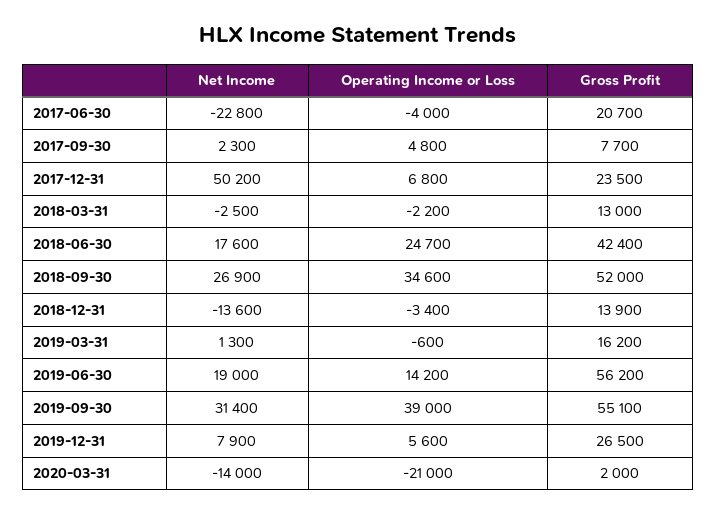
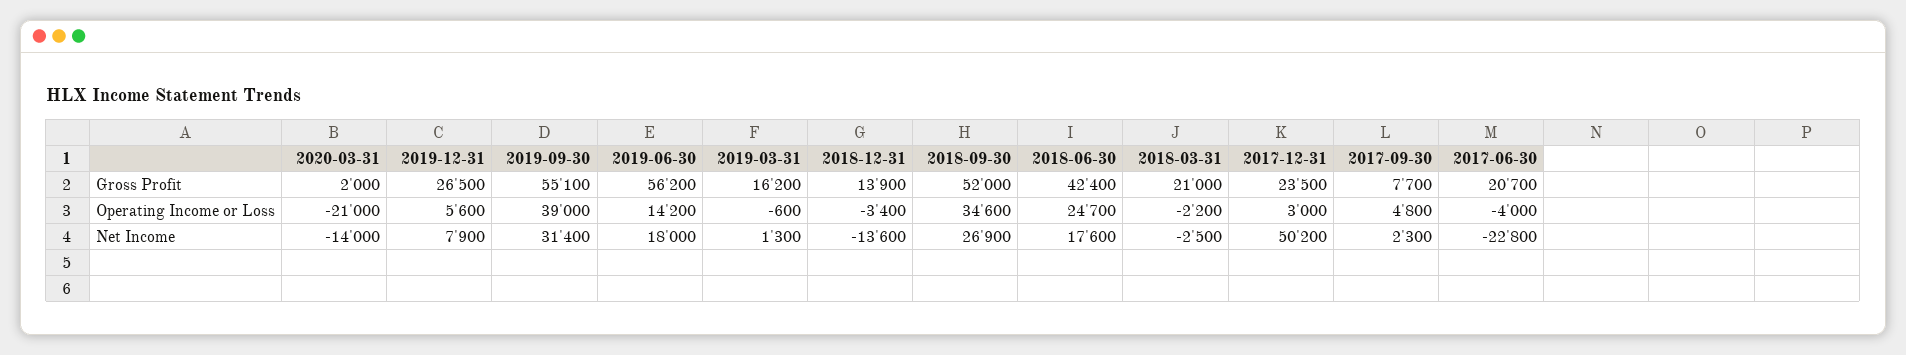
Operating Income or Loss, 2017-12-31: 6800 -> 3000
Gross Profit, 2018-03-31: 13000 -> 21000
Net Income, 2019-06-30: 19000 -> 18000

